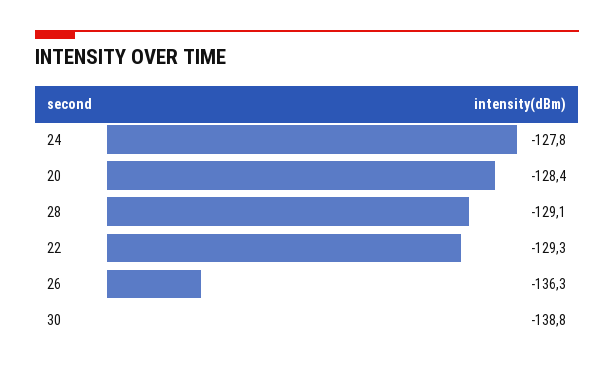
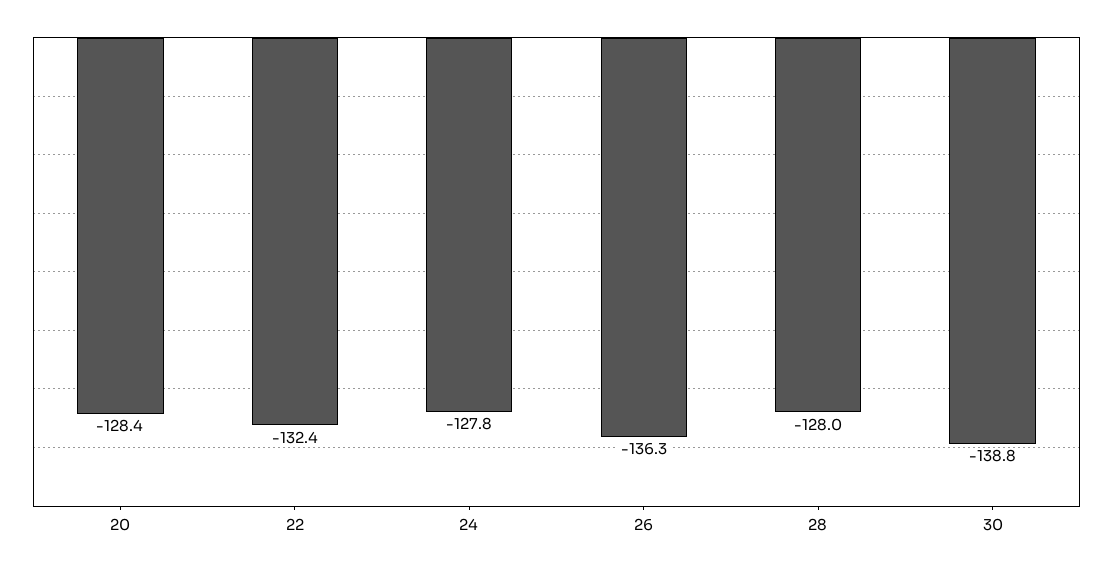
28: -129.1 -> -128
22: -129.3 -> -132.4

